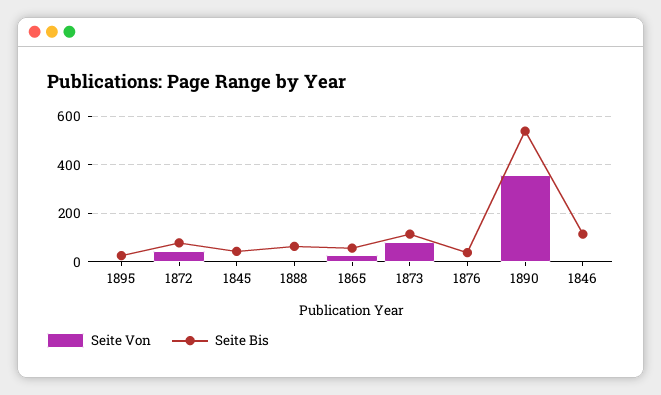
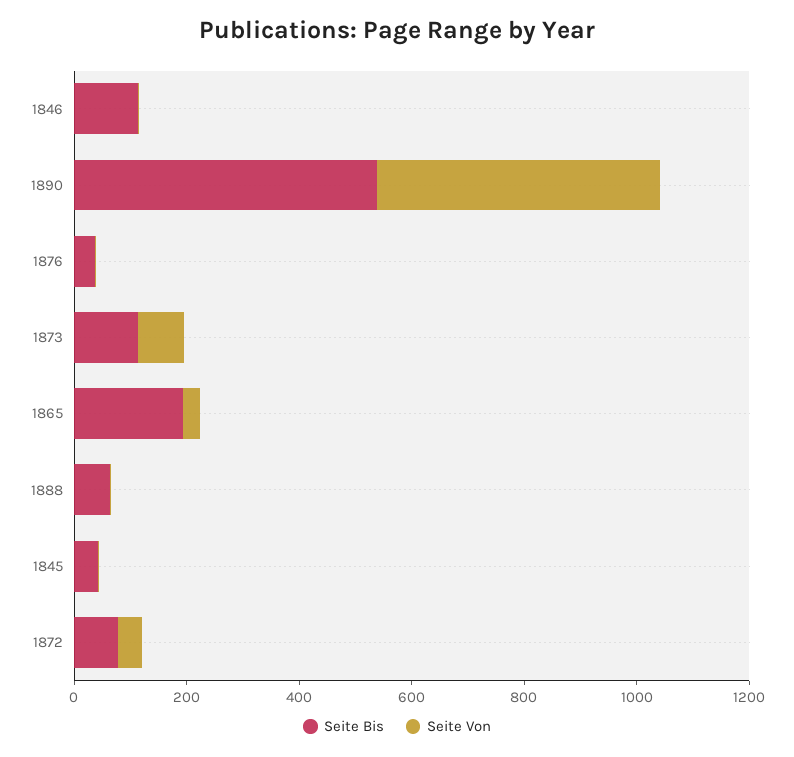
Seite Von, 1895: 0 -> none
Seite Bis, 1895: 25 -> none
Seite Bis, 1865: 50 -> 200
Seite Von, 1890: 350 -> 500

